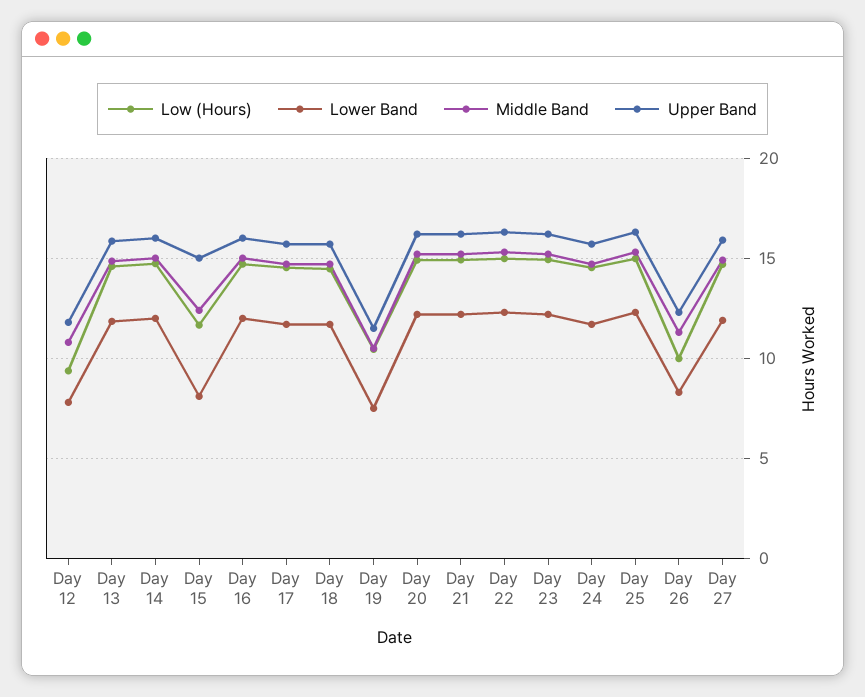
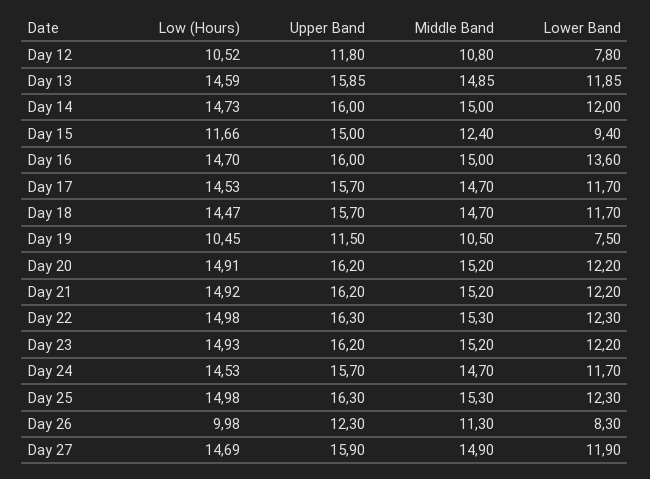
Low (Hours), Day 12: 9.5 -> 10.52
Lower Band, Day 15: 8 -> 9.4
Lower Band, Day 16: 12 -> 13.6

